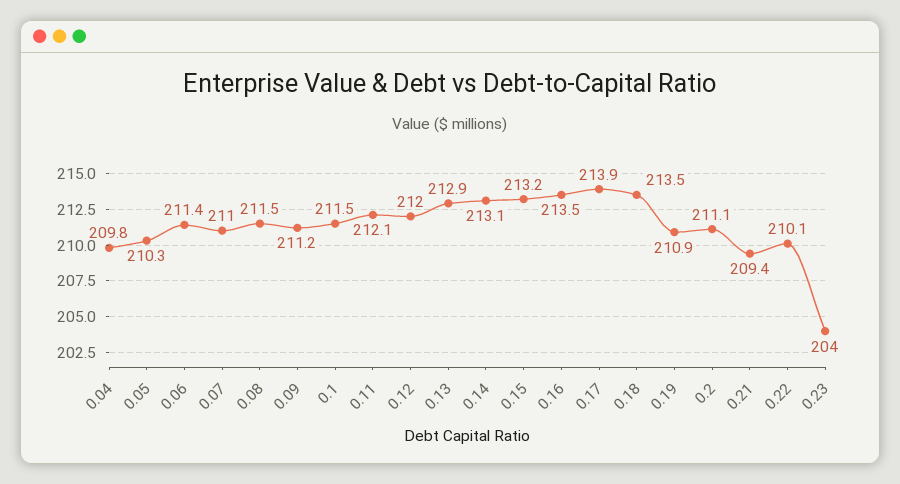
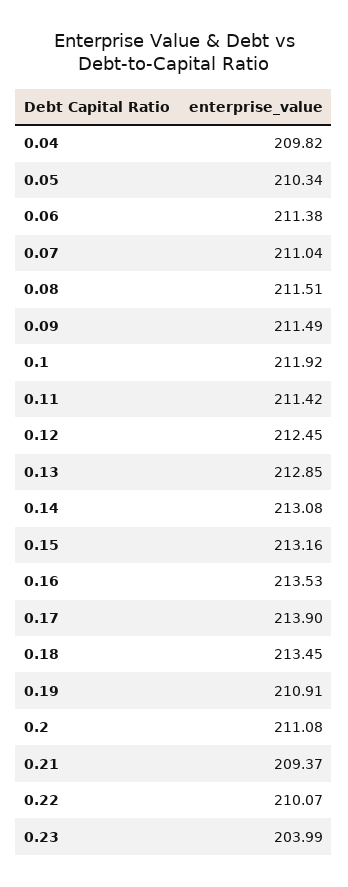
0.09: 211.2 -> 211.49
0.1: 211.5 -> 211.92
0.11: 212.1 -> 211.42
0.12: 212 -> 212.45

